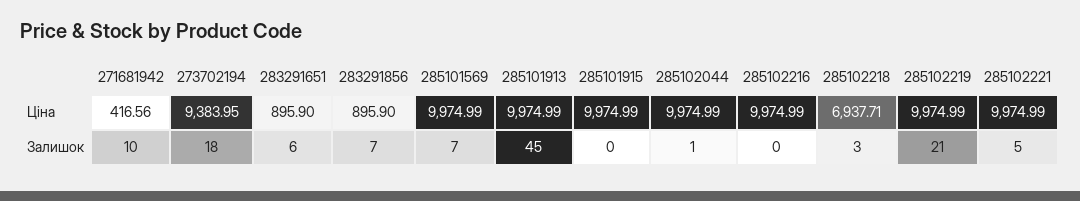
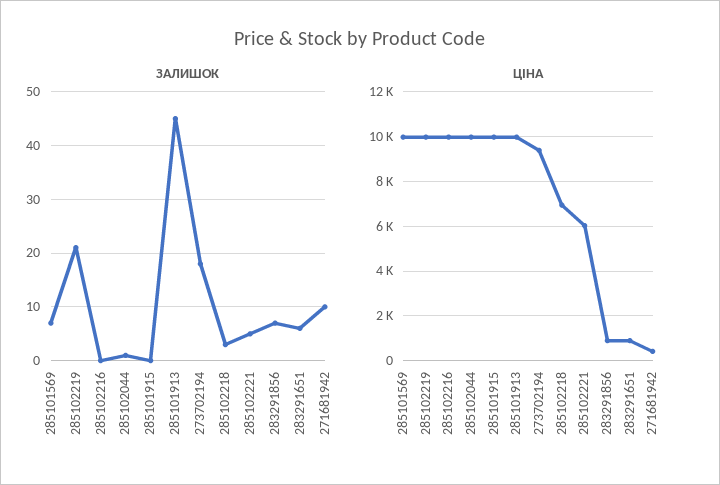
Ціна, 285102221: 9974.99 -> 6000

